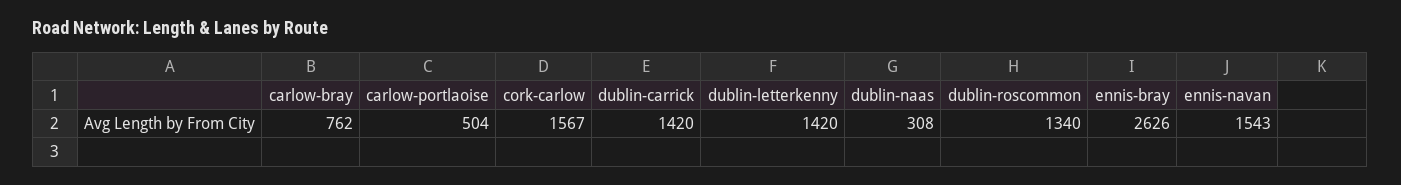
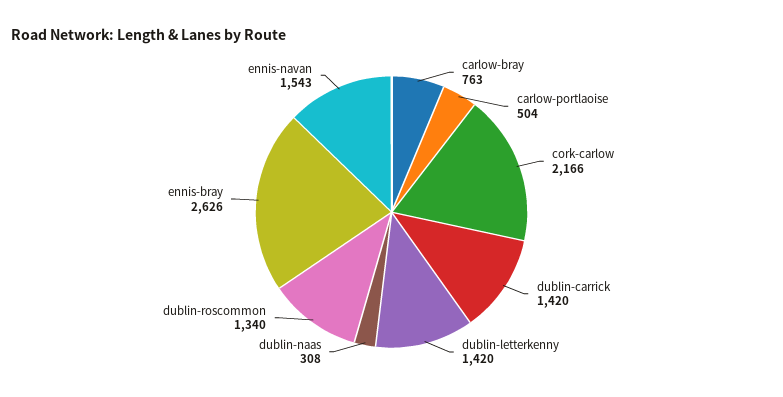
carlow-bray: 762 -> 763
cork-carlow: 1567 -> 2166

